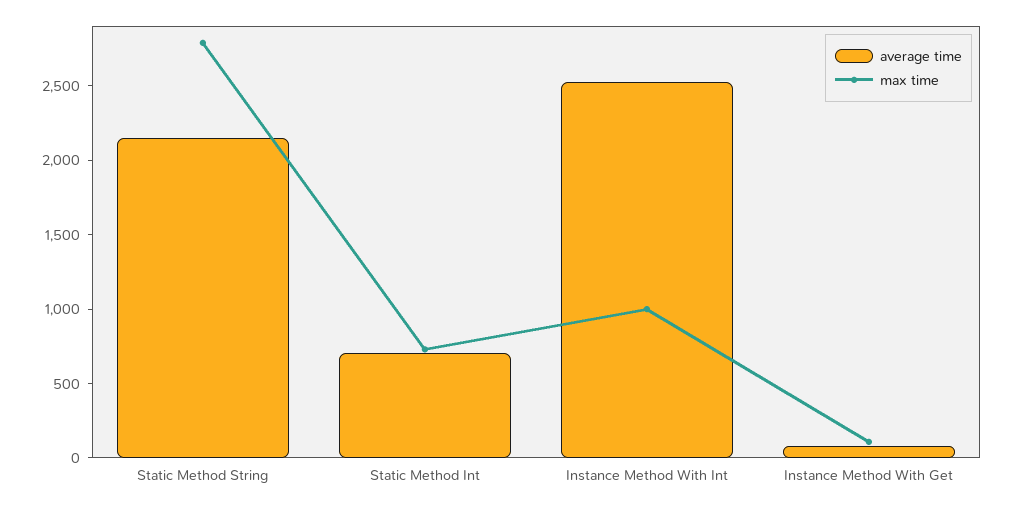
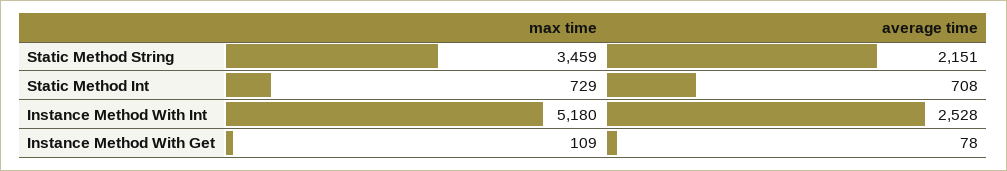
max time, Static Method String: 2800 -> 3459
max time, Instance Method With Int: 1000 -> 5180

